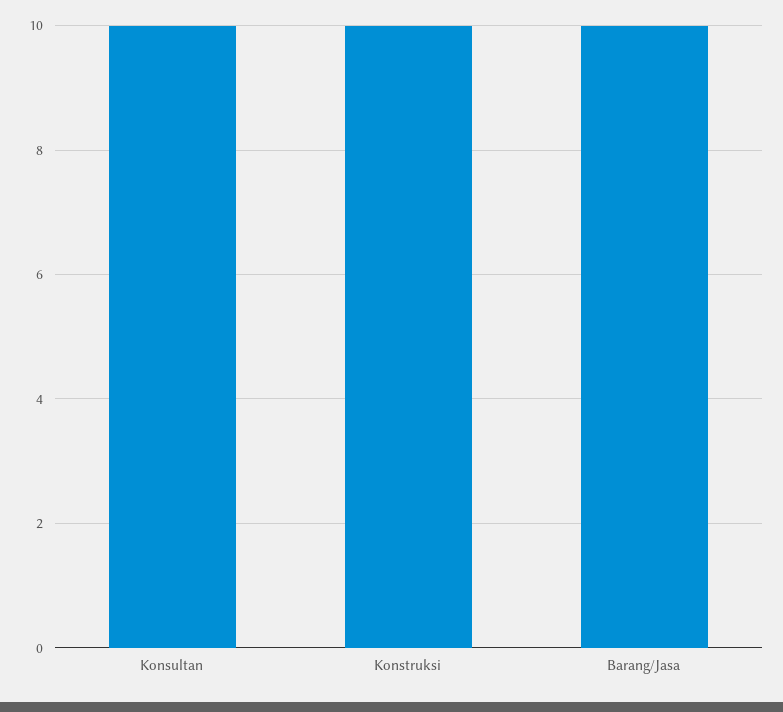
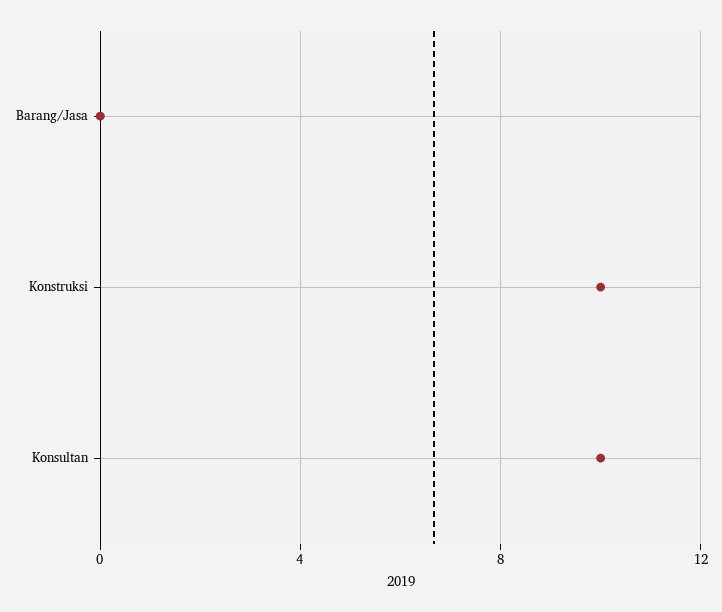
Barang/Jasa: 10 -> 0

